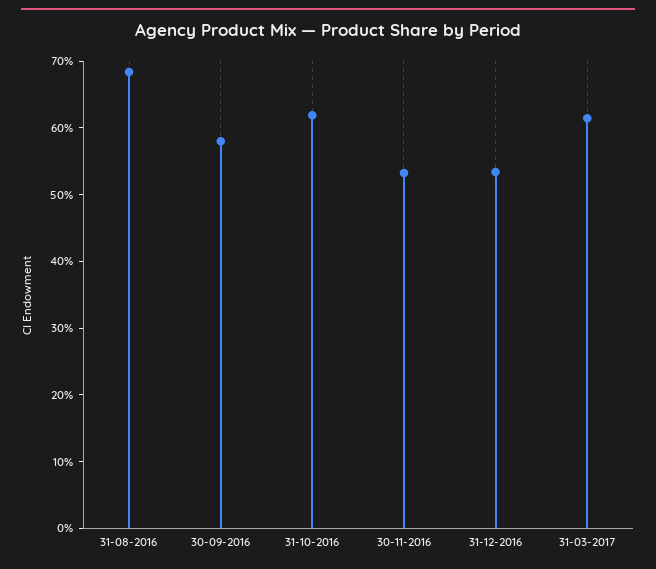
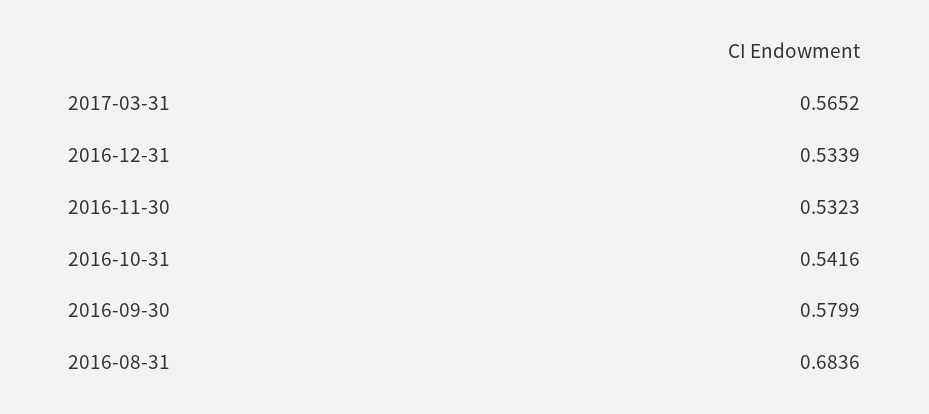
31-10-2016: 0.62 -> 0.5416
31-03-2017: 0.62 -> 0.5652

